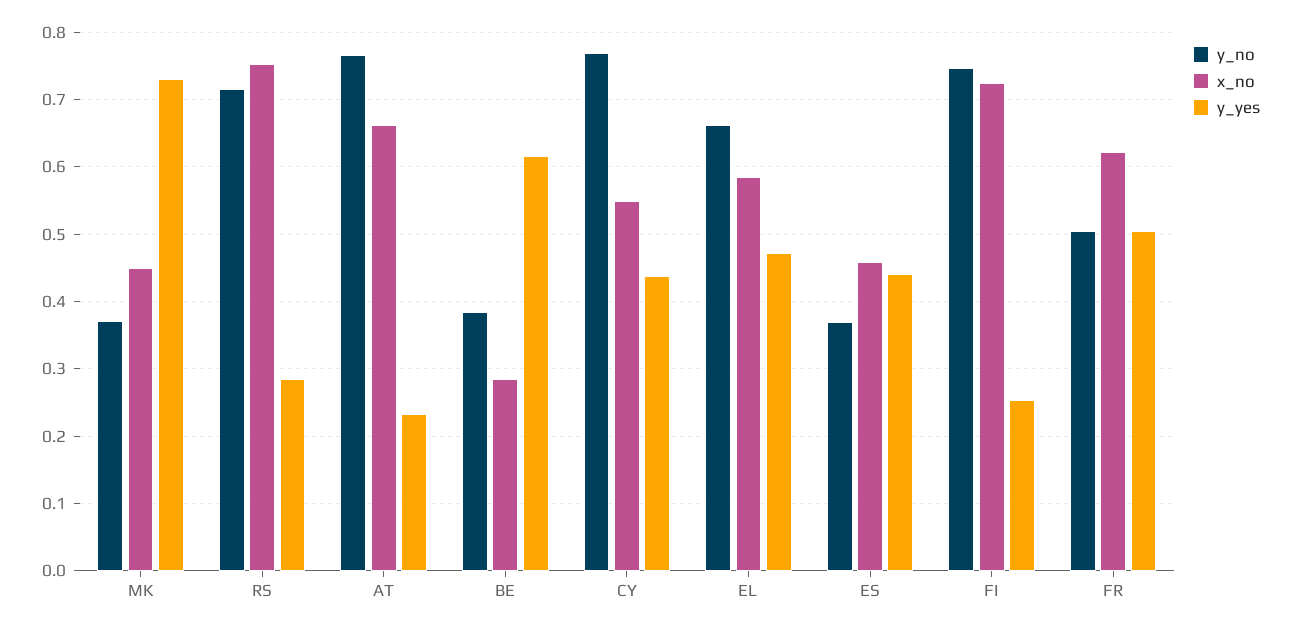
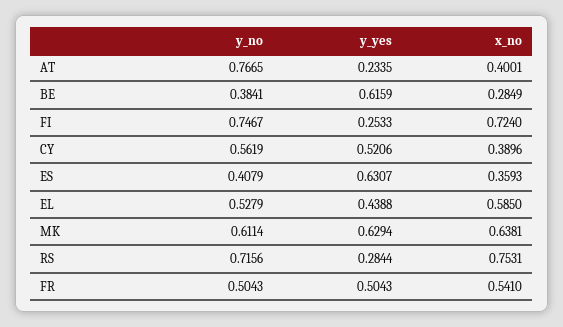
y_no, MK: 0.37 -> 0.6114
x_no, MK: 0.45 -> 0.6381
y_yes, MK: 0.73 -> 0.6294
x_no, AT: 0.66 -> 0.4001
y_no, CY: 0.77 -> 0.5619
x_no, CY: 0.55 -> 0.3896
y_yes, CY: 0.44 -> 0.5206
y_no, EL: 0.66 -> 0.5279
y_yes, EL: 0.47 -> 0.4388
y_no, ES: 0.37 -> 0.4079
x_no, ES: 0.46 -> 0.3593
y_yes, ES: 0.44 -> 0.6307
x_no, FR: 0.62 -> 0.541

